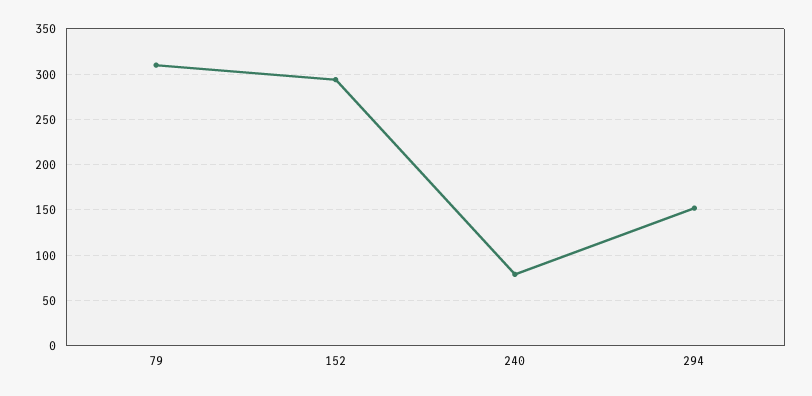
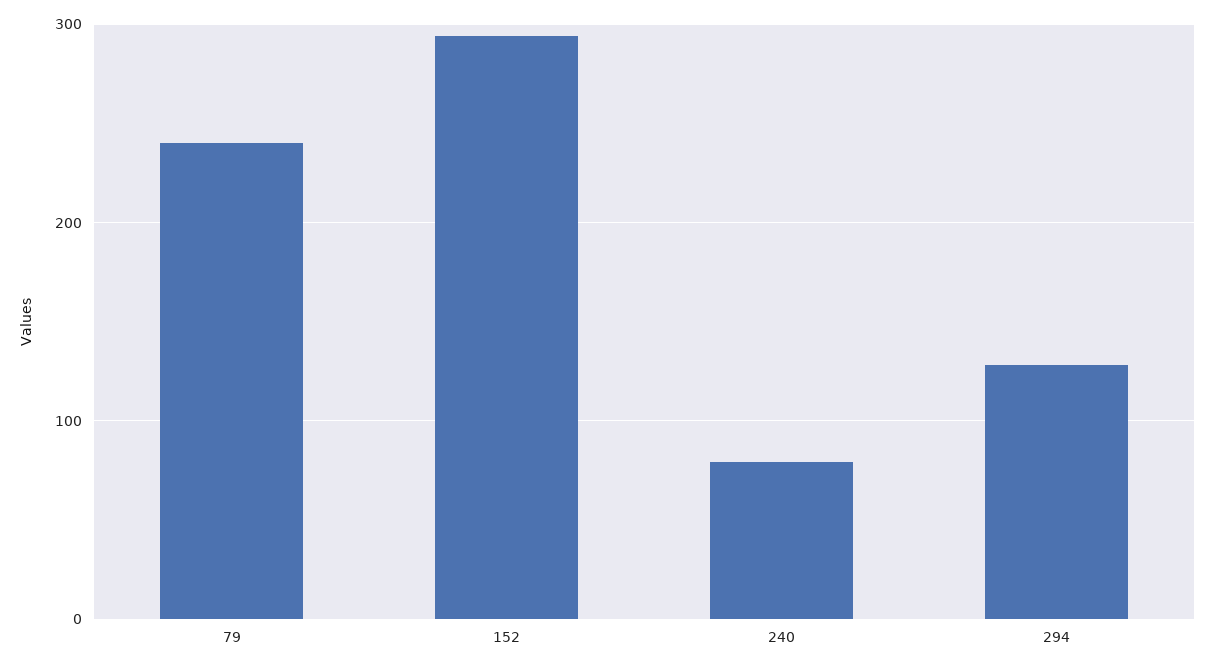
79: 310 -> 240
294: 150 -> 130

